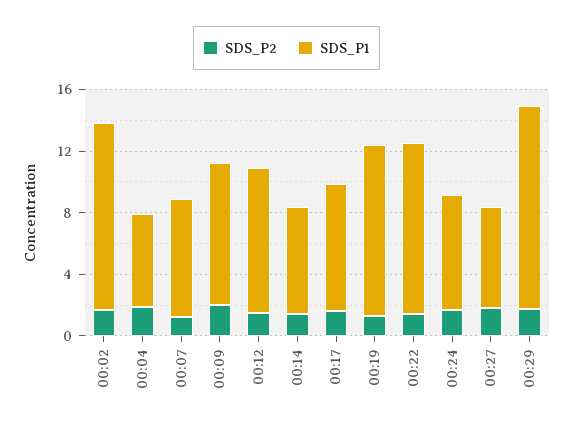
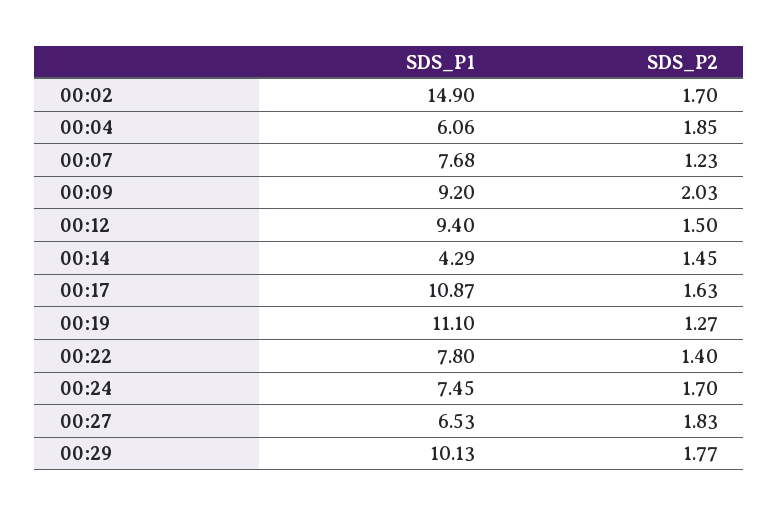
SDS_P1, 00:02: 12 -> 14.9
SDS_P1, 00:14: 7 -> 4.29
SDS_P1, 00:17: 8 -> 10.87
SDS_P1, 00:22: 11 -> 7.8
SDS_P1, 00:29: 13 -> 10.13

